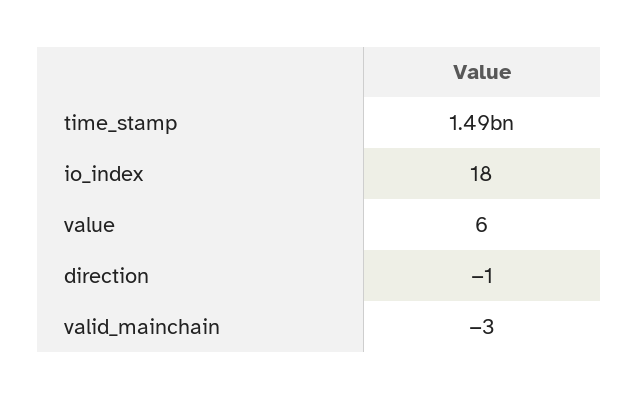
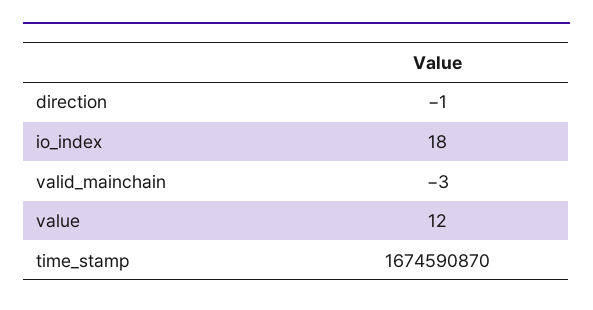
time_stamp: 1490000000 -> 1674590870
value: 6 -> 12

